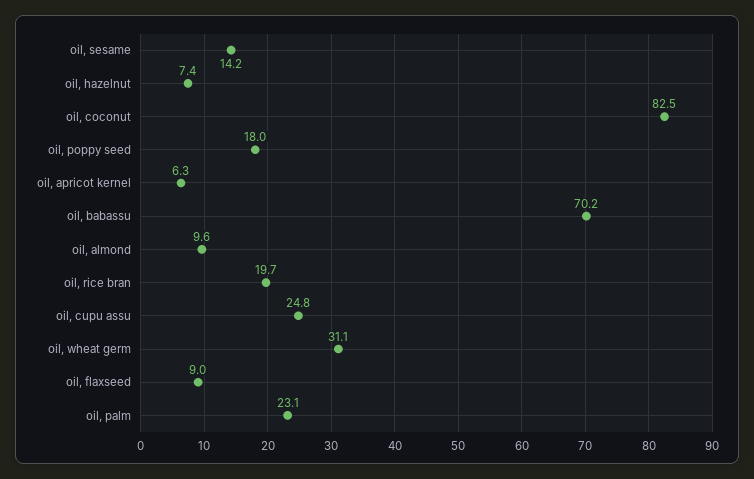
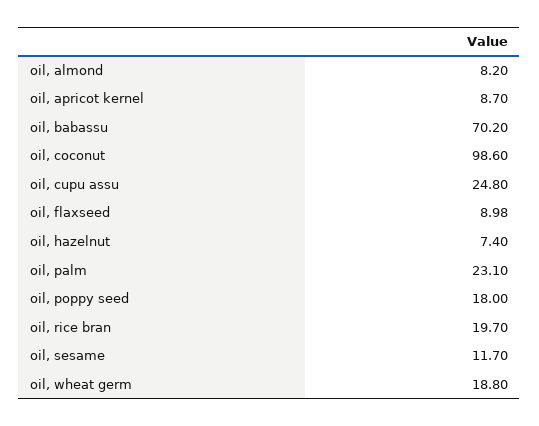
oil, sesame: 14.2 -> 11.7
oil, coconut: 82.5 -> 98.6
oil, apricot kernel: 6.3 -> 8.7
oil, almond: 9.6 -> 8.2
oil, wheat germ: 31.1 -> 18.8

